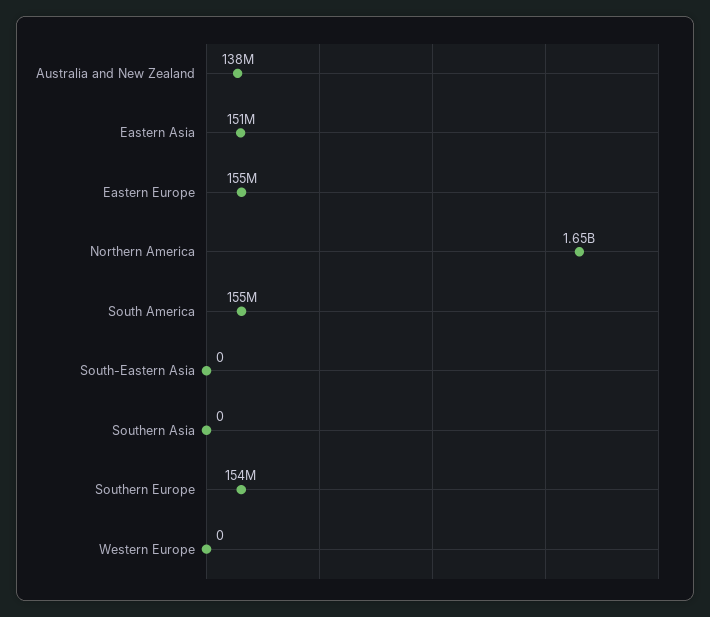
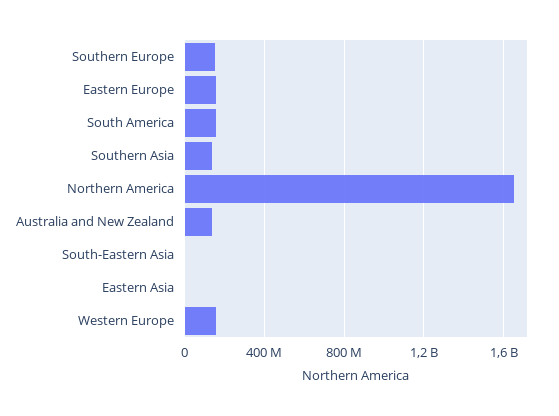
Eastern Asia: 151000000 -> 0
Southern Asia: 0 -> 150000000
Western Europe: 0 -> 150000000

